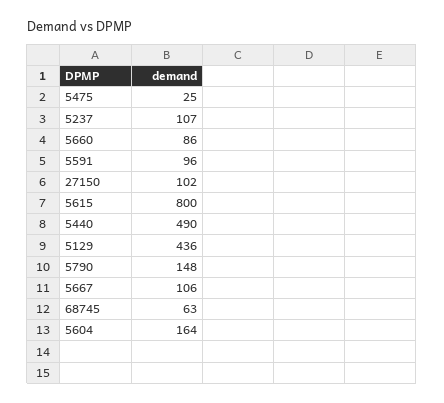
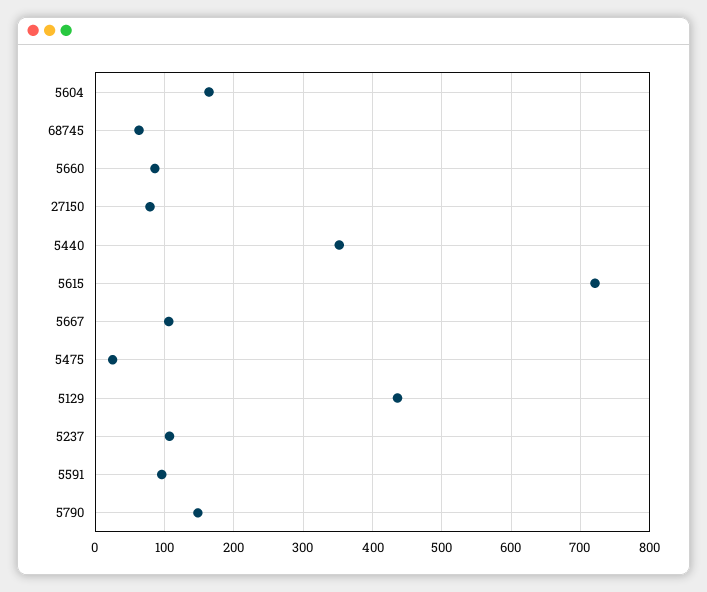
27150: 102 -> 80
5615: 800 -> 720
5440: 490 -> 350

